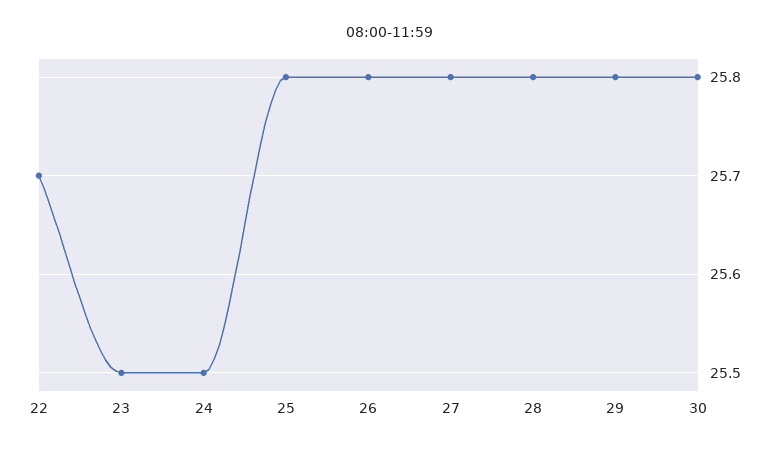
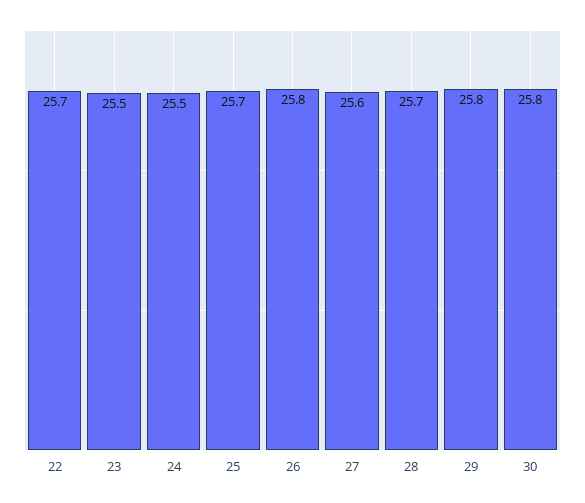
25: 25.8 -> 25.7
27: 25.8 -> 25.6
28: 25.8 -> 25.7

